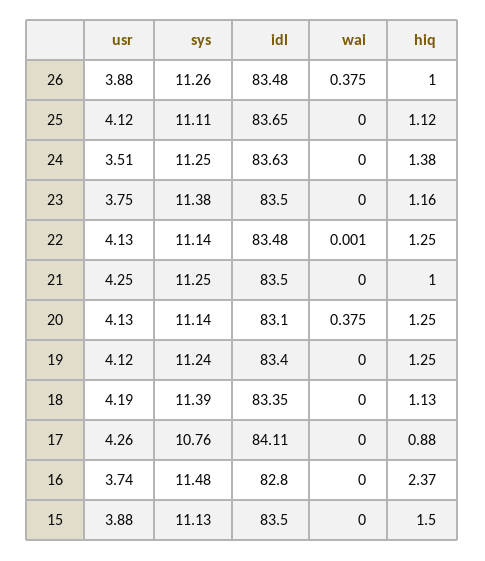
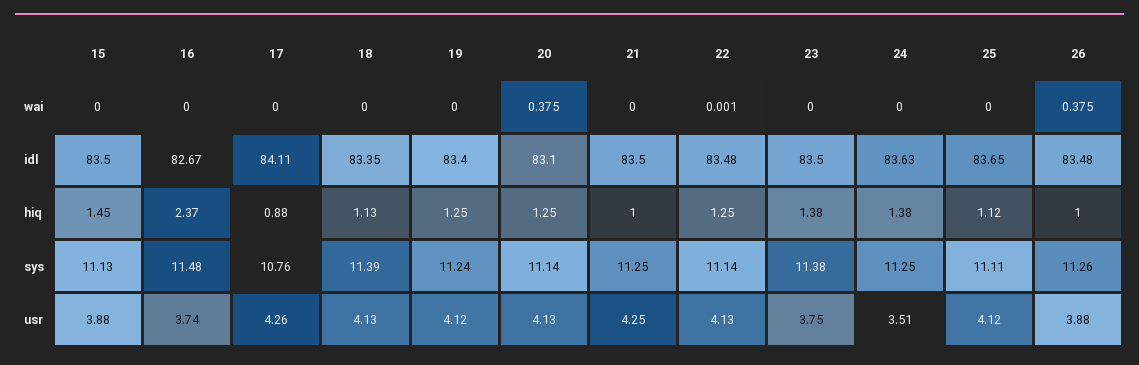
hiq, 23: 1.16 -> 1.38
usr, 18: 4.19 -> 4.13
idl, 16: 82.8 -> 82.67
hiq, 15: 1.5 -> 1.45

